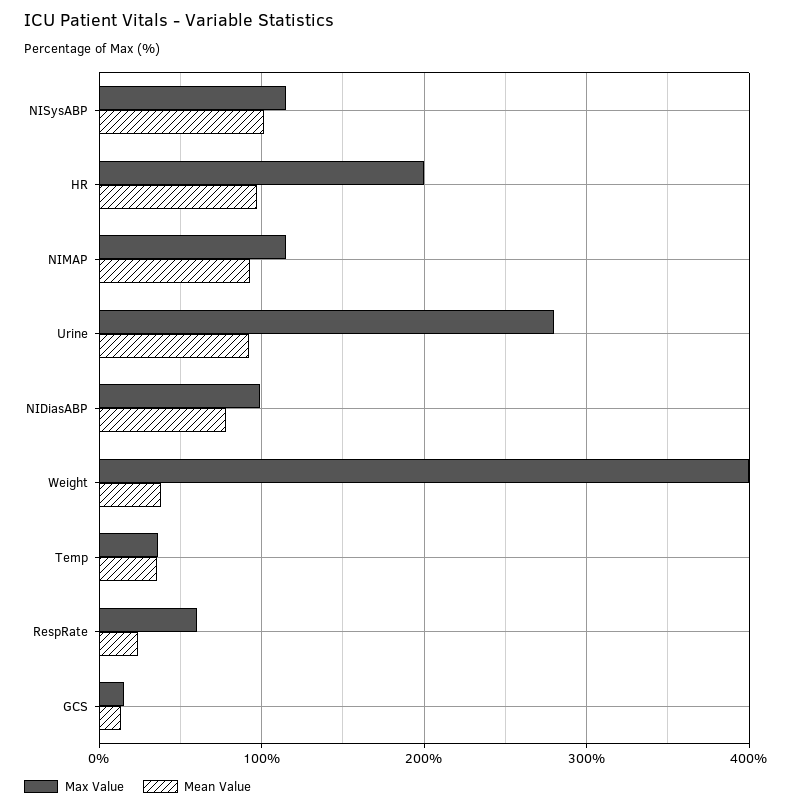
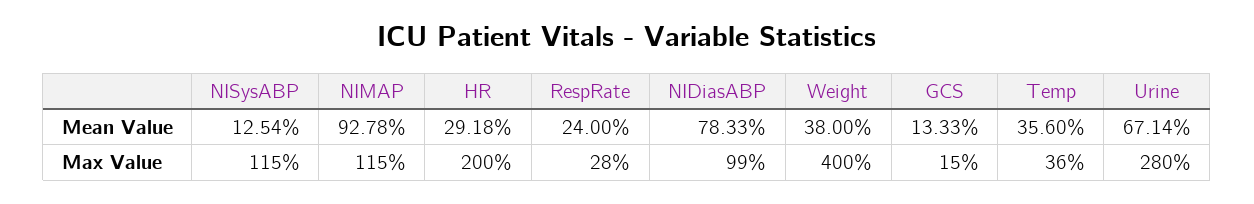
Mean Value, NISysABP: 100 -> 12.54
Mean Value, HR: 100 -> 29.18
Mean Value, Urine: 90 -> 67.14
Max Value, RespRate: 60 -> 28

